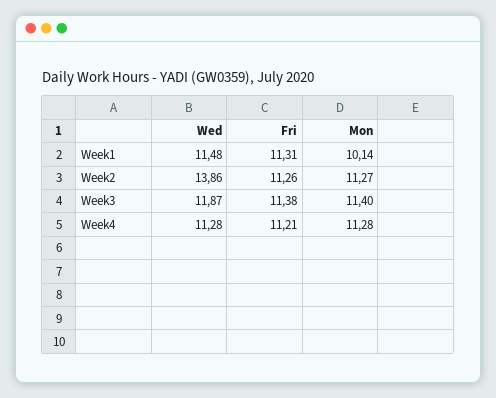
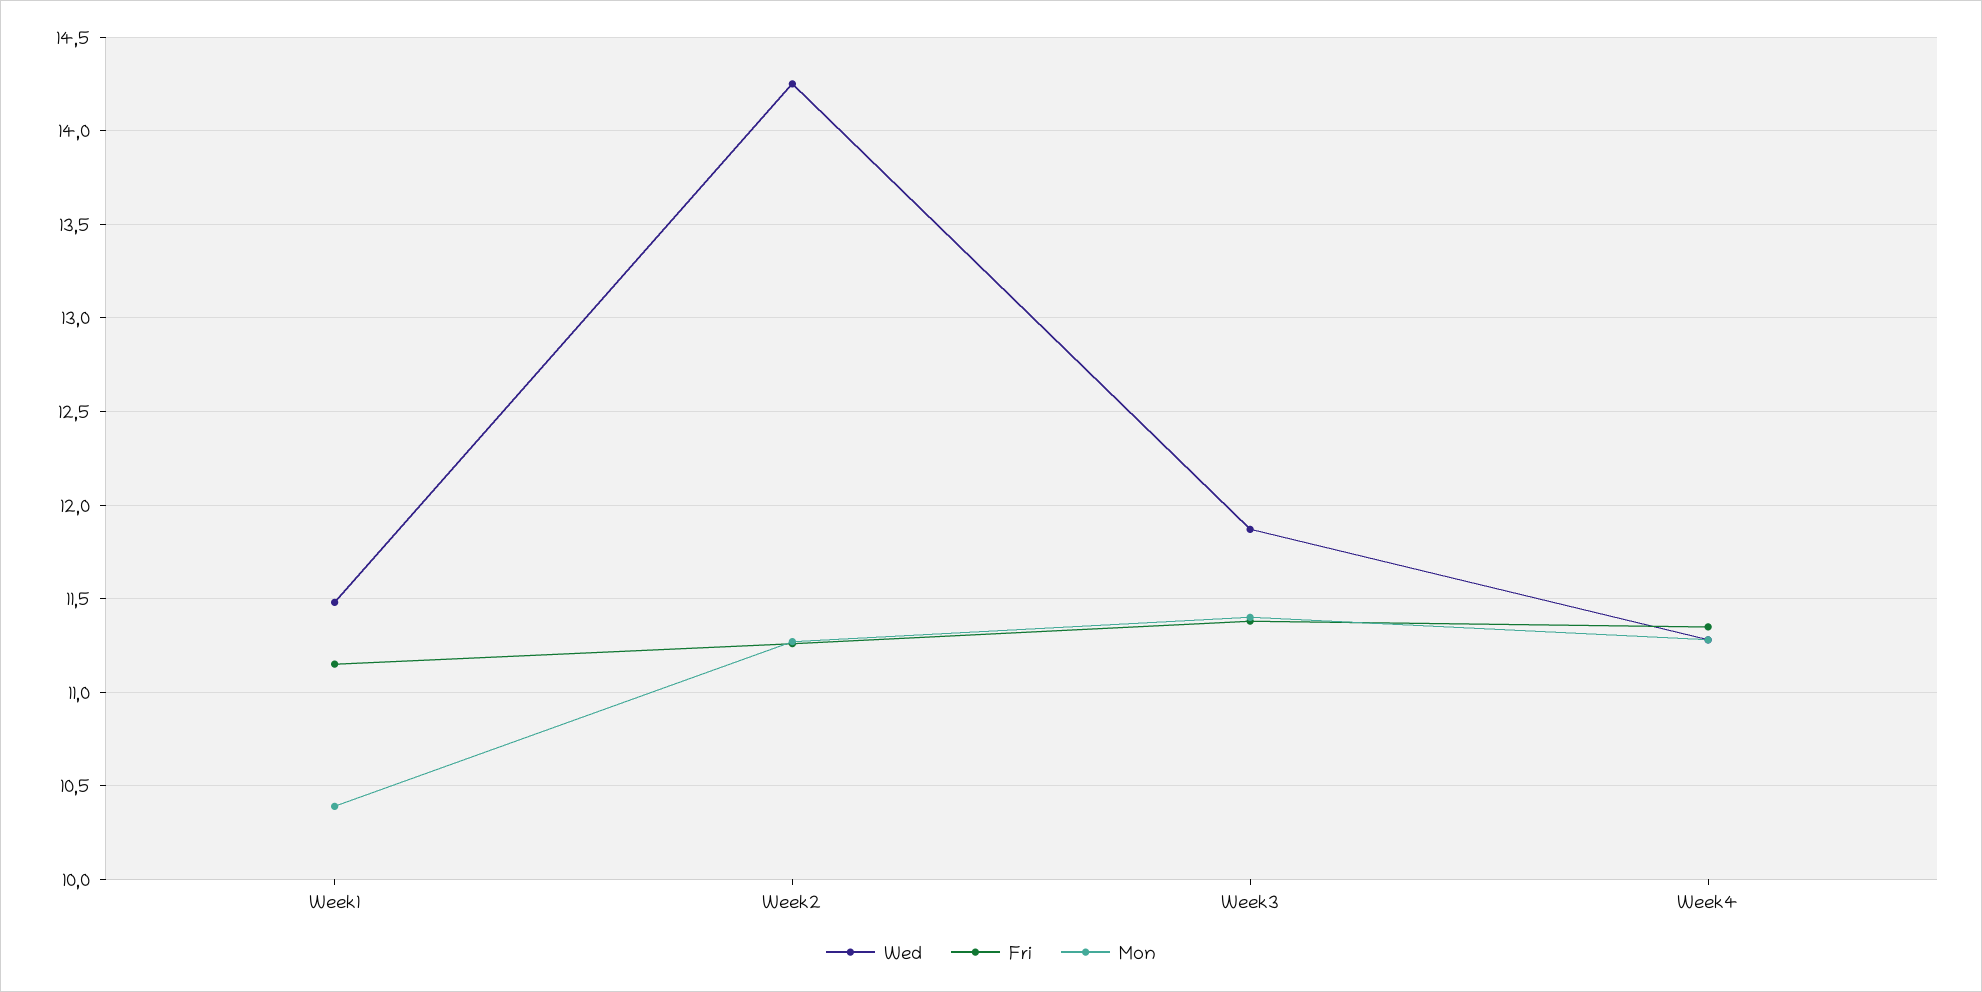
Fri, Week1: 11.31 -> 11.15
Mon, Week1: 10.14 -> 10.4
Wed, Week2: 13.86 -> 14.25
Fri, Week4: 11.21 -> 11.35

